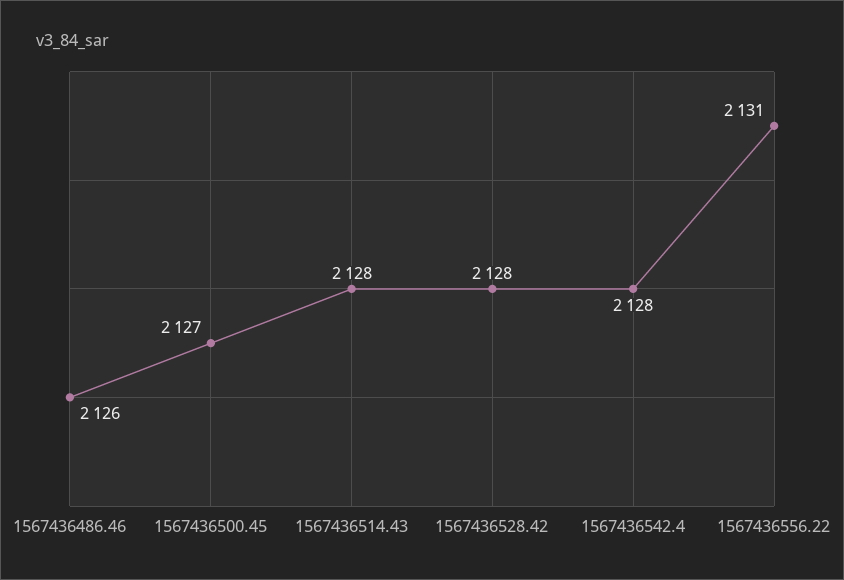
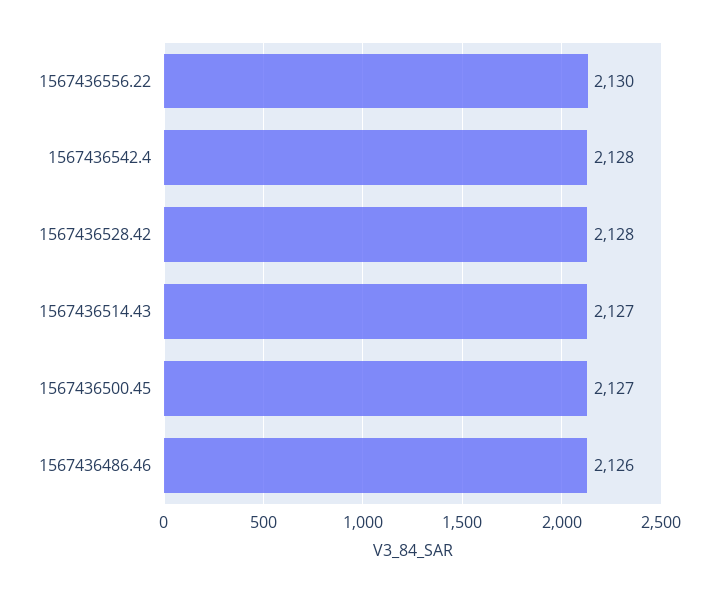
1567436514.43: 2128 -> 2127
1567436556.22: 2131 -> 2130

